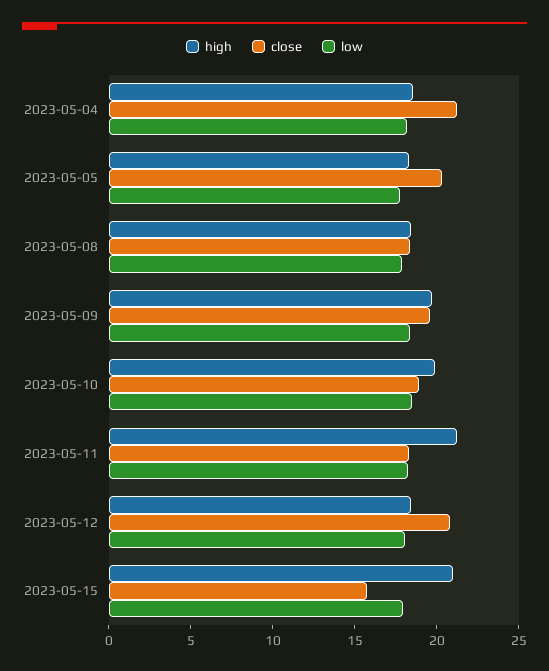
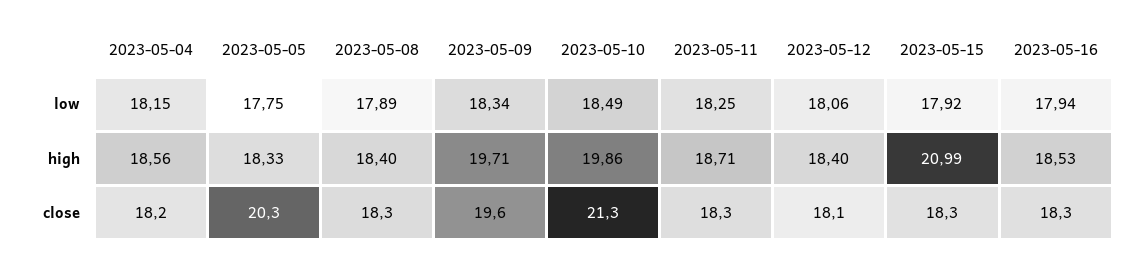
close, 2023-05-04: 21 -> 18.2
close, 2023-05-10: 19 -> 21.3
high, 2023-05-11: 21 -> 18.71
close, 2023-05-12: 21 -> 18.1
close, 2023-05-15: 16 -> 18.3
low, 2023-05-16: none -> 17.94
high, 2023-05-16: none -> 18.53
close, 2023-05-16: none -> 18.3

